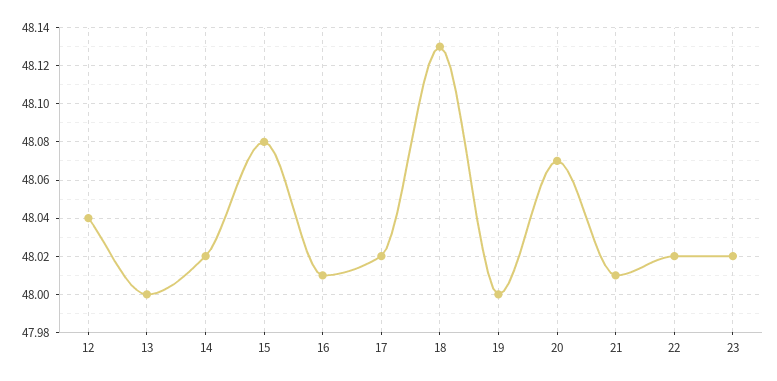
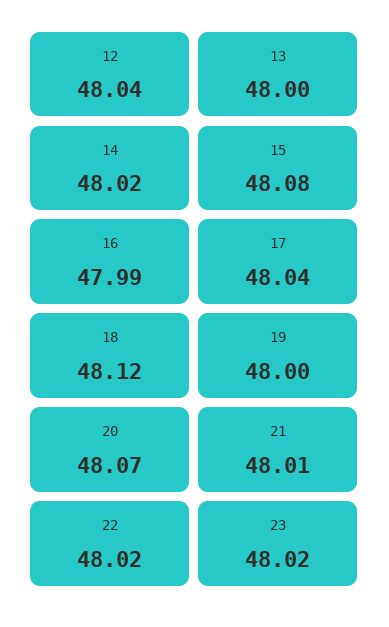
16: 48.01 -> 47.99
17: 48.02 -> 48.04
18: 48.13 -> 48.12

